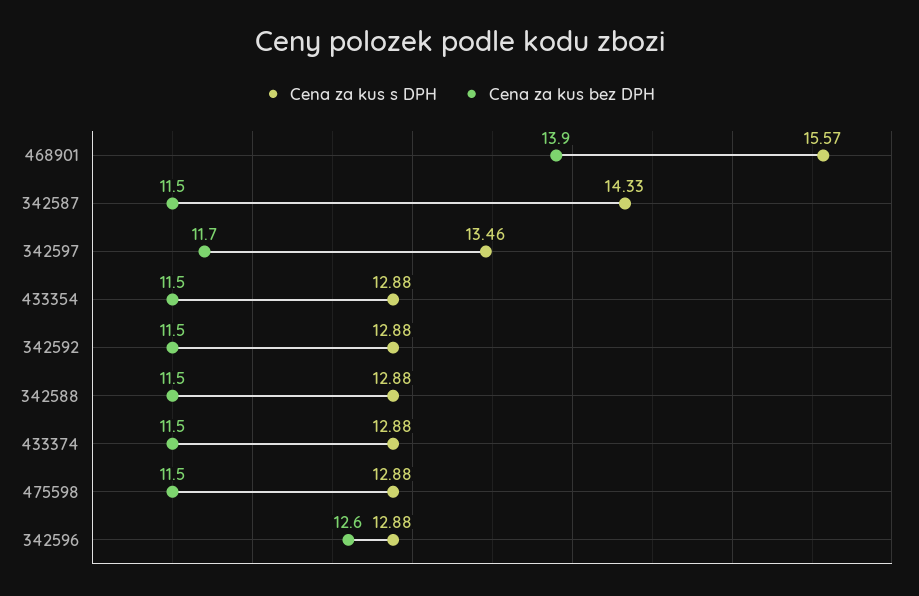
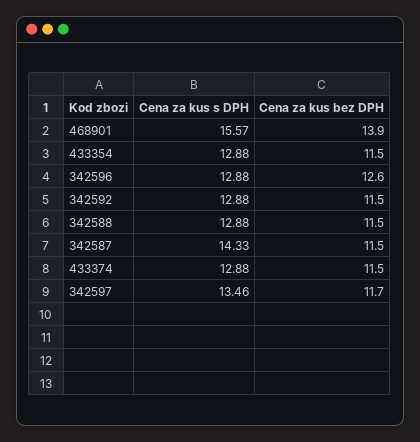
Cena za kus s DPH, 475598: 12.88 -> none
Cena za kus bez DPH, 475598: 11.5 -> none

